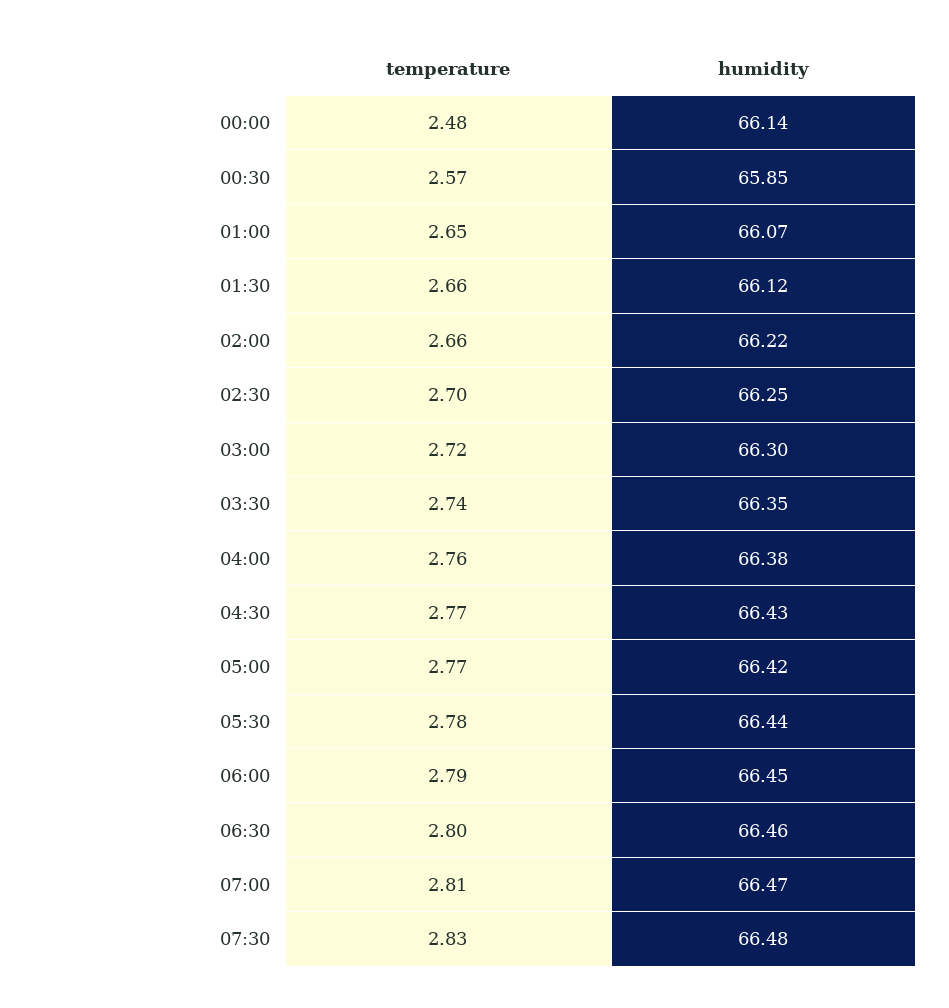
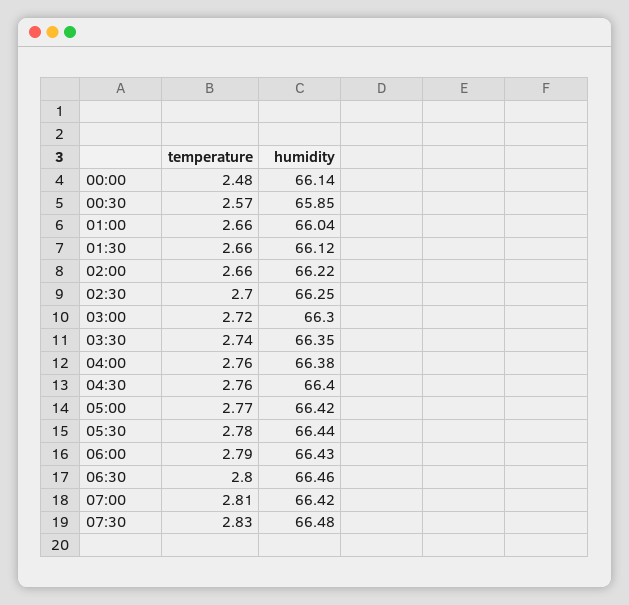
temperature, 01:00: 2.65 -> 2.66
humidity, 01:00: 66.07 -> 66.04
temperature, 04:30: 2.77 -> 2.76
humidity, 04:30: 66.43 -> 66.4
humidity, 06:00: 66.45 -> 66.43
humidity, 07:00: 66.47 -> 66.42

